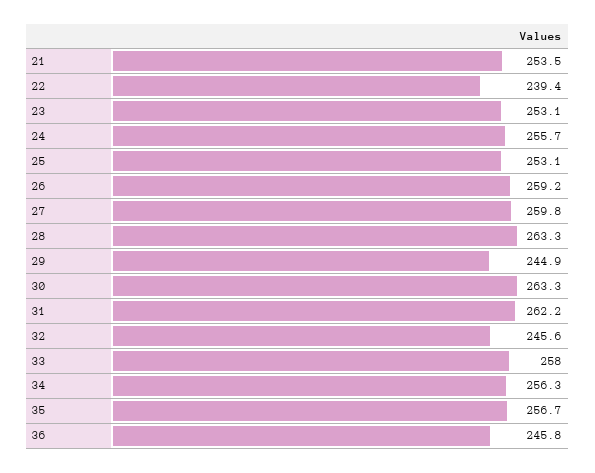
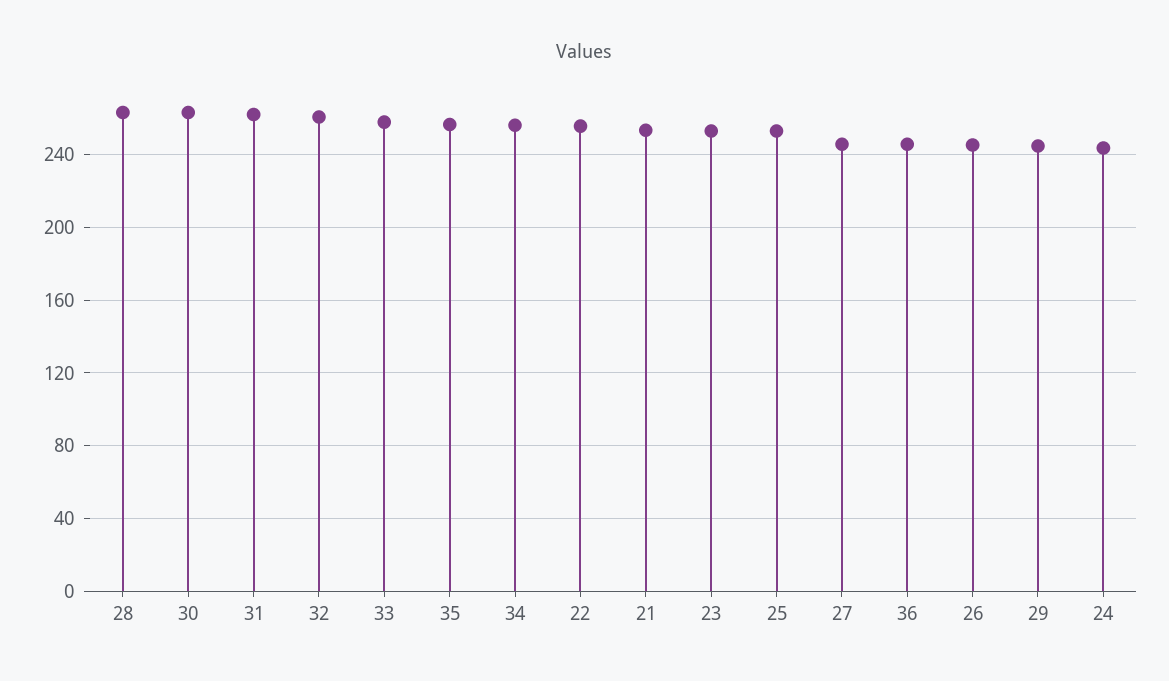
22: 239.4 -> 255
24: 255.7 -> 245
26: 259.2 -> 245
27: 259.8 -> 245
32: 245.6 -> 260

